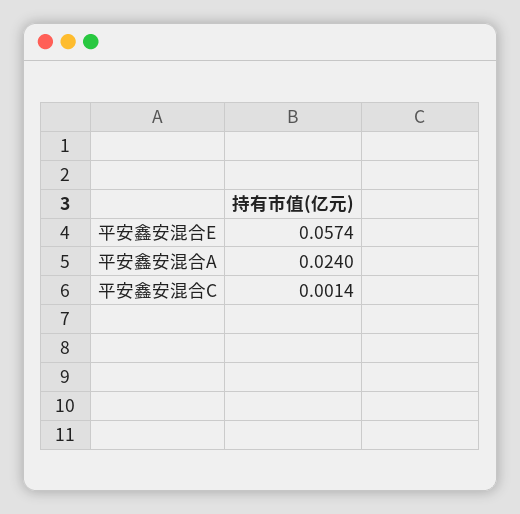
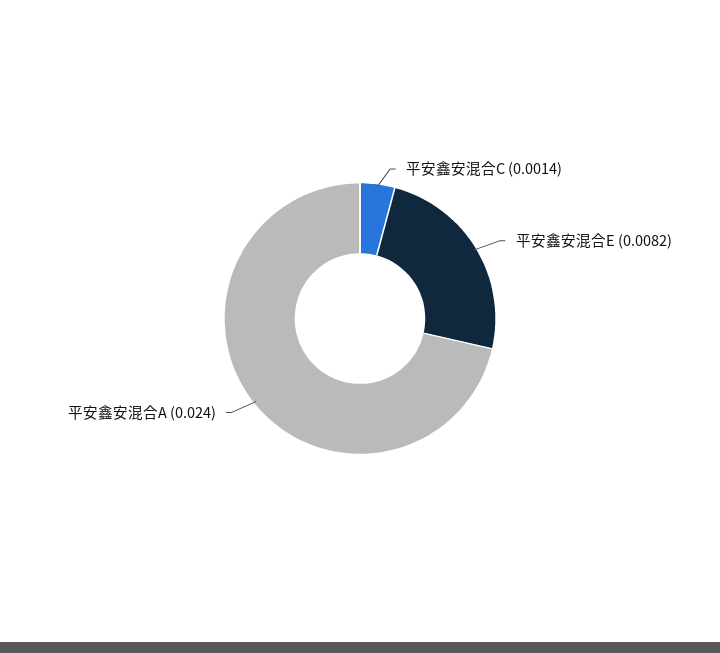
平安鑫安混合E: 0.0574 -> 0.0082

